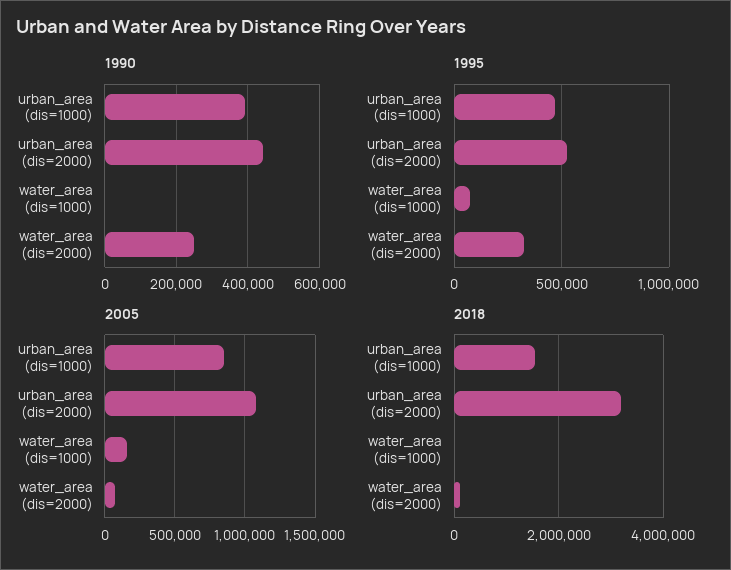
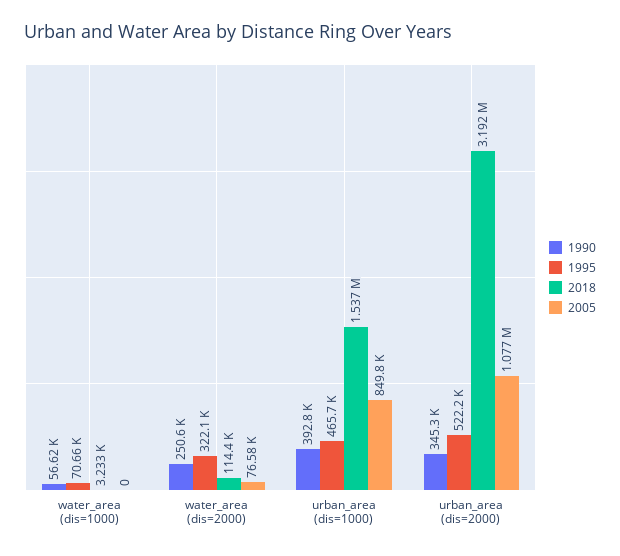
1990, urban_area (dis=2000): 440000 -> 345300
1990, water_area (dis=1000): 0 -> 56620
2005, water_area (dis=1000): 150000 -> 0

